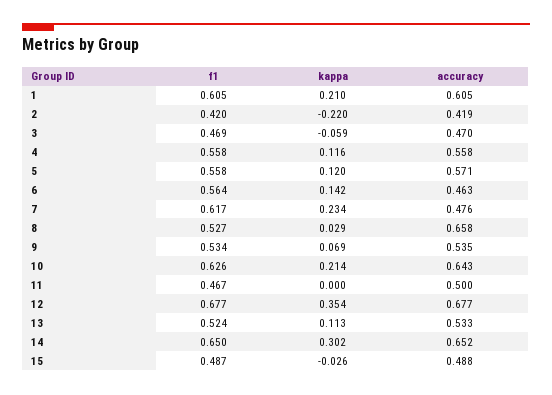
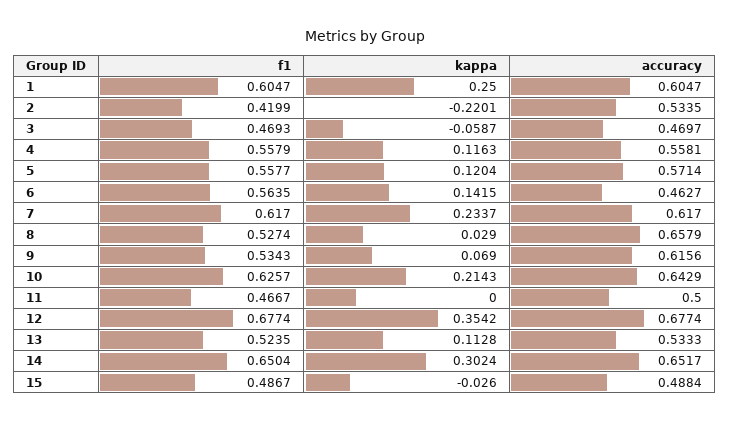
kappa, 1: 0.21 -> 0.25
accuracy, 2: 0.419 -> 0.5335
accuracy, 7: 0.476 -> 0.617
accuracy, 9: 0.535 -> 0.6156

